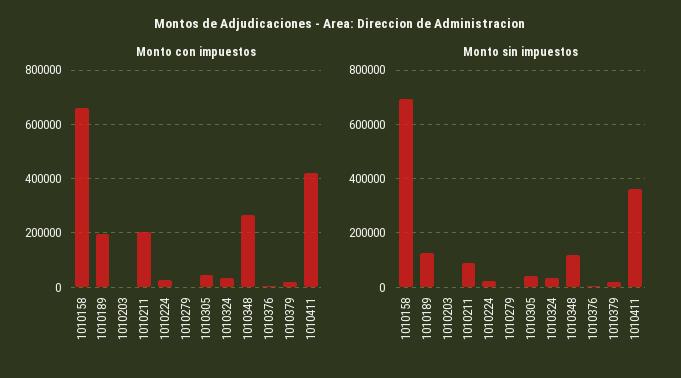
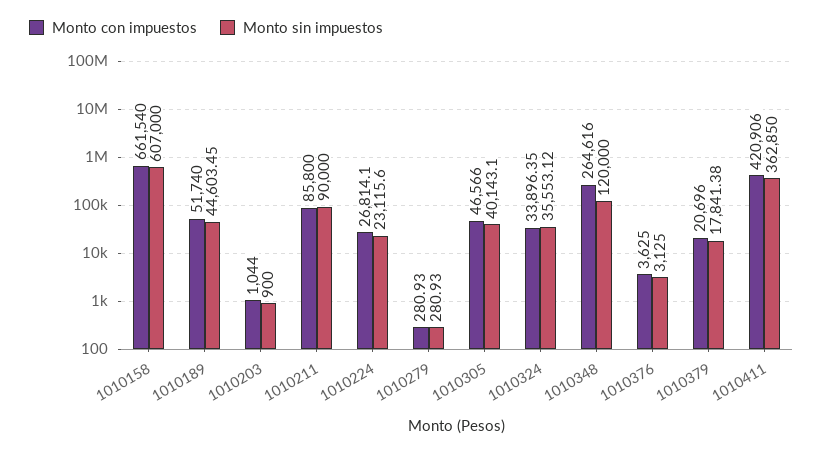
Monto con impuestos, 1010189: 200000 -> 51740
Monto con impuestos, 1010211: 200000 -> 85800
Monto sin impuestos, 1010158: 700000 -> 607000
Monto sin impuestos, 1010189: 125000 -> 44603.45

